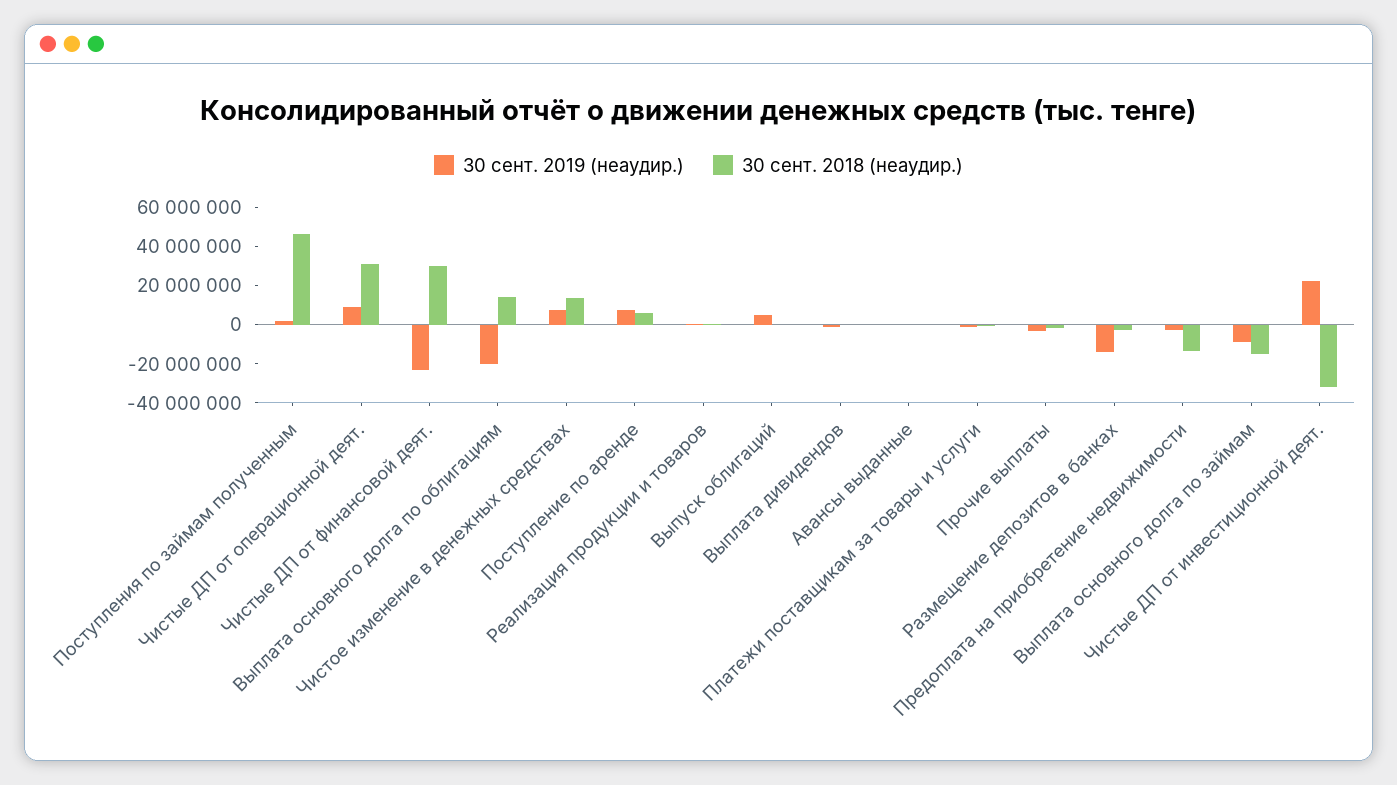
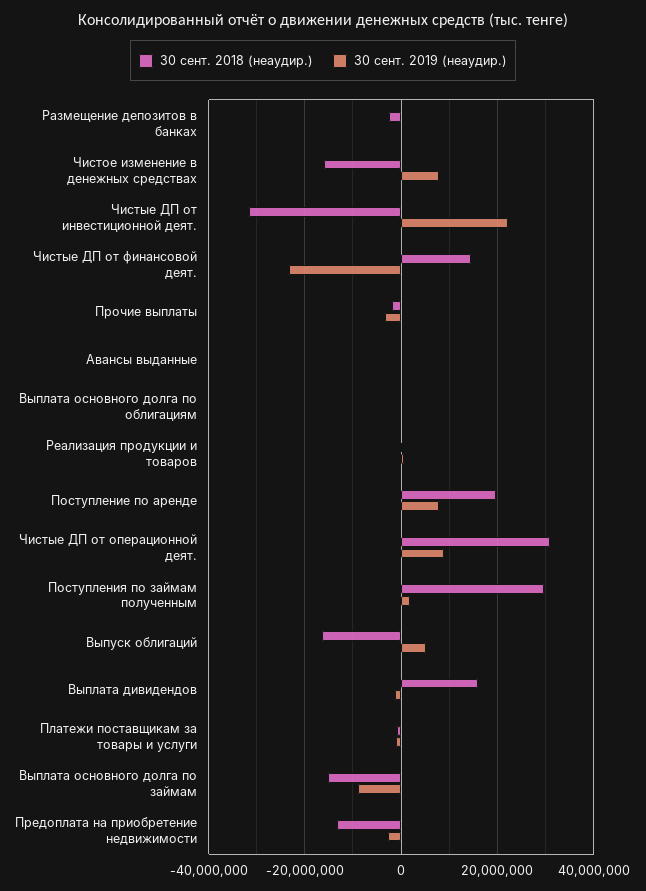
30 сент. 2018 (неаудир.), Поступления по займам полученным: 45000000 -> 30000000
30 сент. 2018 (неаудир.), Чистые ДП от финансовой деят.: 30000000 -> 14000000
30 сент. 2019 (неаудир.), Выплата основного долга по облигациям: -20000000 -> 0
30 сент. 2018 (неаудир.), Выплата основного долга по облигациям: 15000000 -> 0
30 сент. 2018 (неаудир.), Чистое изменение в денежных средствах: 15000000 -> -16000000
30 сент. 2018 (неаудир.), Поступление по аренде: 5000000 -> 20000000
30 сент. 2018 (неаудир.), Выпуск облигаций: 0 -> -16000000
30 сент. 2018 (неаудир.), Выплата дивидендов: 0 -> 16000000
30 сент. 2019 (неаудир.), Размещение депозитов в банках: -15000000 -> 0

